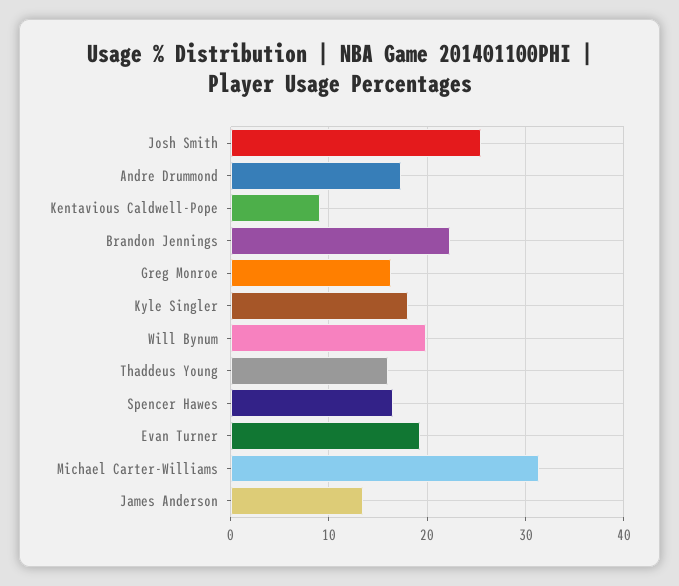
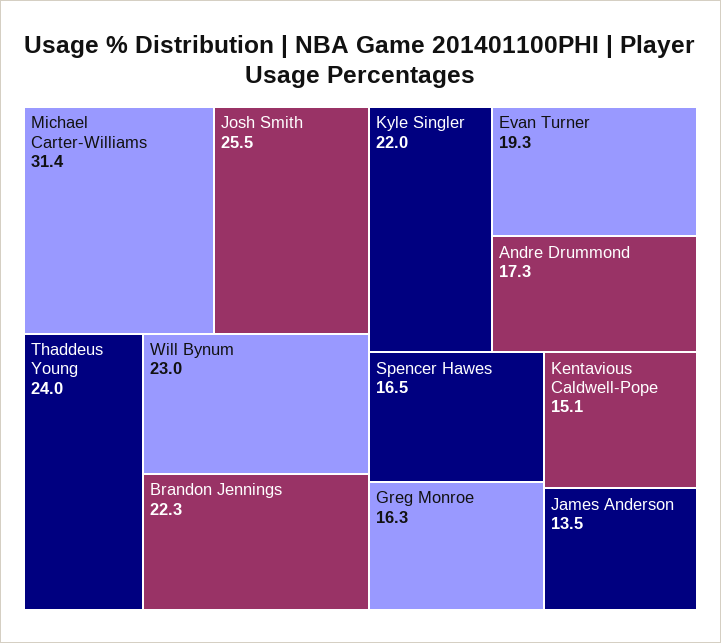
Kentavious Caldwell-Pope: 9 -> 15.1
Kyle Singler: 18 -> 22
Will Bynum: 20 -> 23
Thaddeus Young: 16 -> 24

